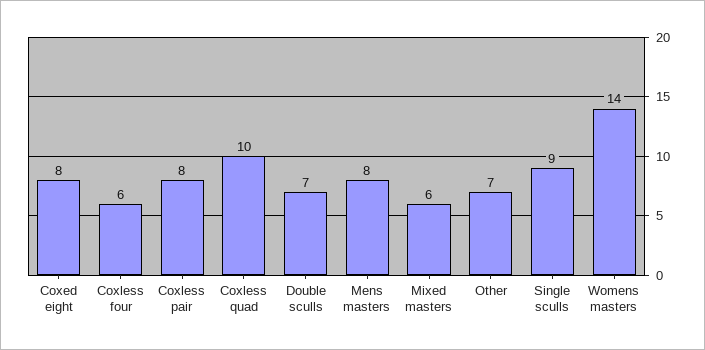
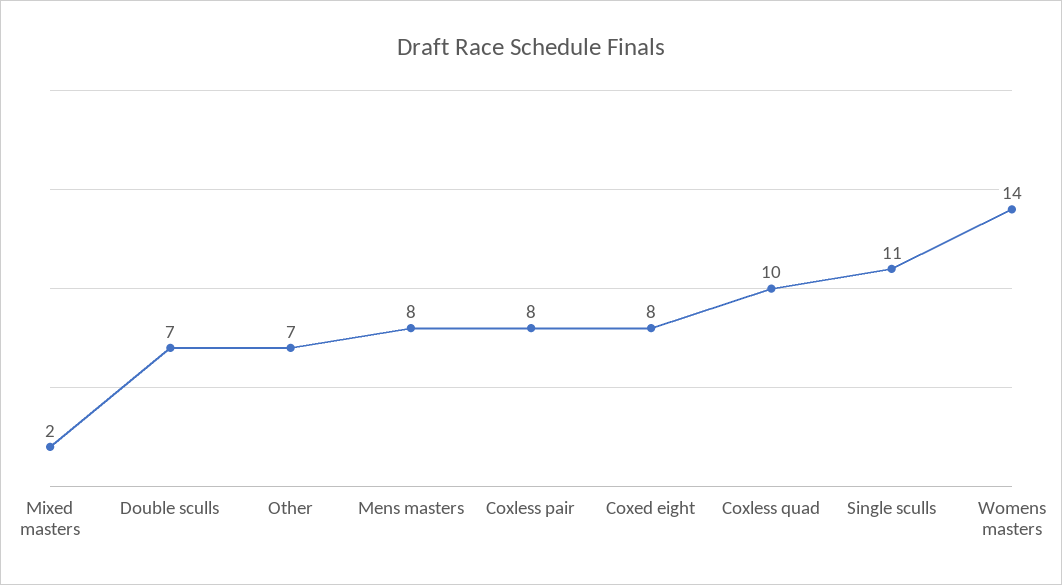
Coxless four: 6 -> none
Mixed masters: 6 -> 2
Single sculls: 9 -> 11

